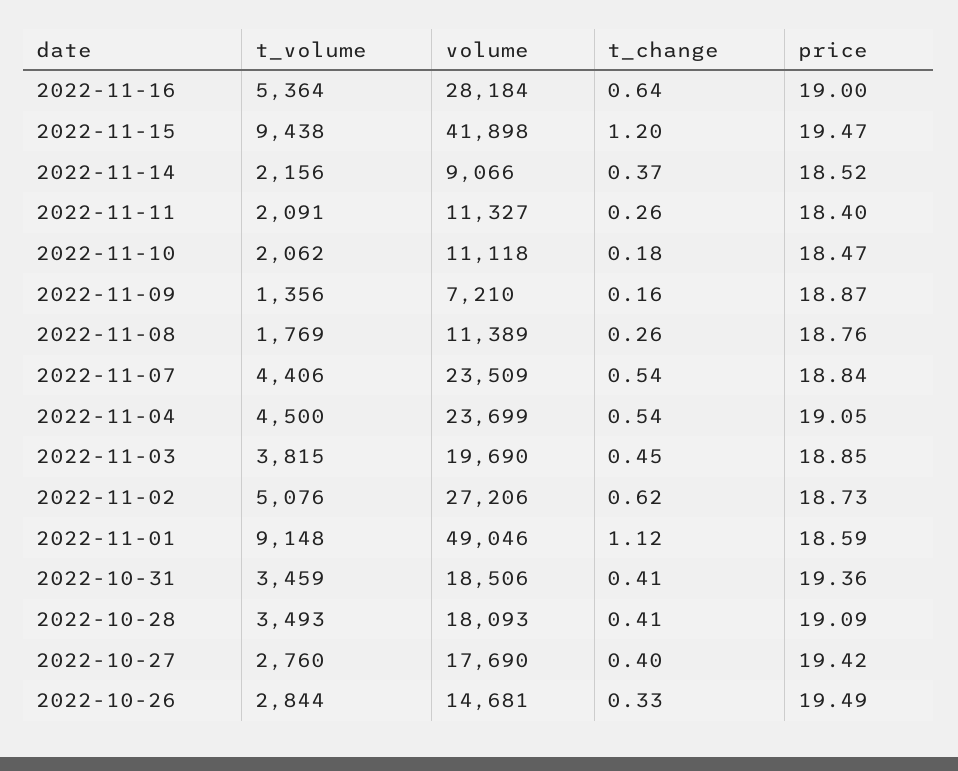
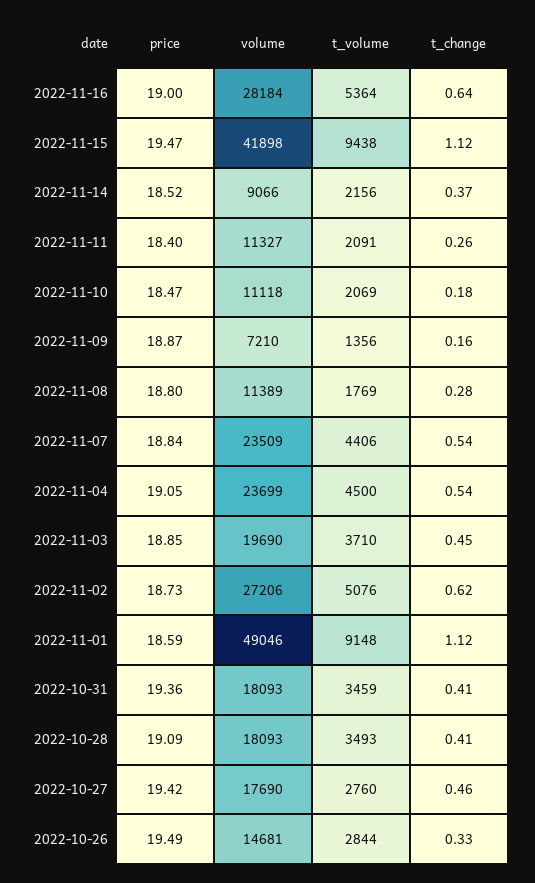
t_change, 2022-11-15: 1.2 -> 1.12
t_volume, 2022-11-10: 2062 -> 2069
t_change, 2022-11-08: 0.26 -> 0.28
price, 2022-11-08: 18.76 -> 18.8
t_volume, 2022-11-03: 3815 -> 3710
volume, 2022-10-31: 18506 -> 18093
t_change, 2022-10-27: 0.4 -> 0.46

